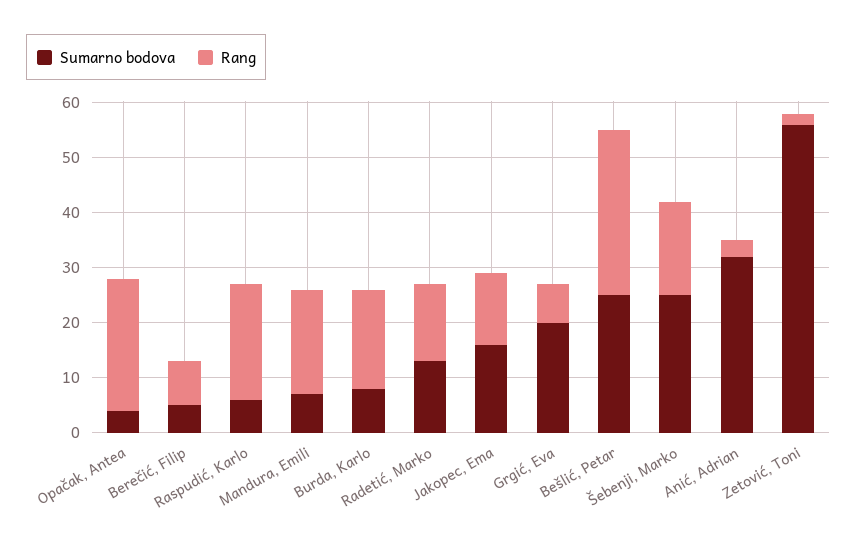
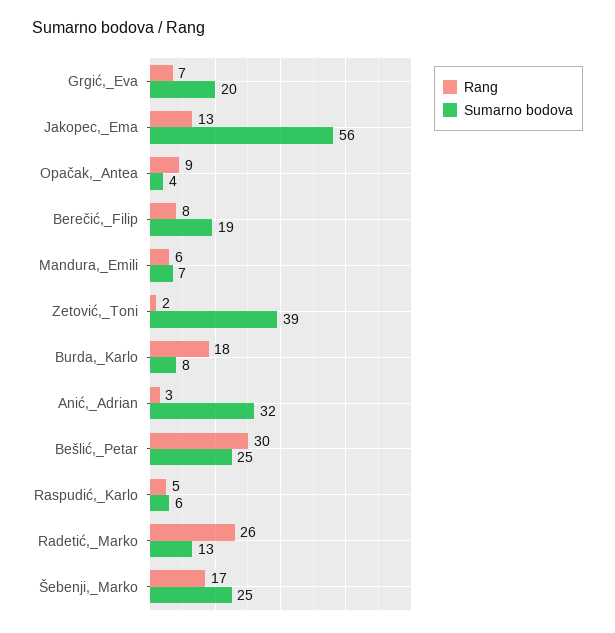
Rang, Opačak, Antea: 25 -> 9
Sumarno bodova, Berečić, Filip: 5 -> 19
Rang, Raspudić, Karlo: 20 -> 5
Rang, Mandura, Emili: 20 -> 6
Rang, Radetić, Marko: 15 -> 26
Sumarno bodova, Jakopec, Ema: 15 -> 56
Sumarno bodova, Zetović, Toni: 55 -> 39

